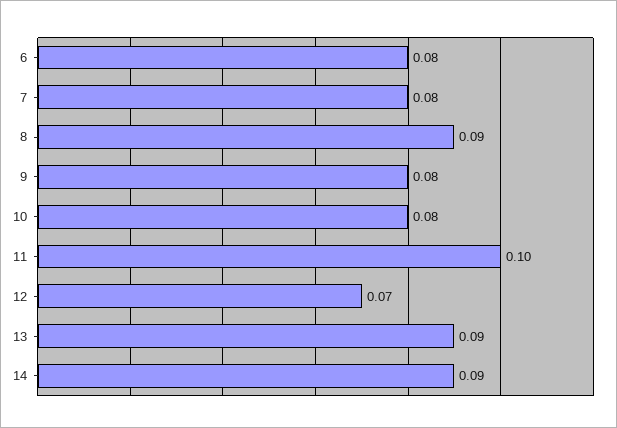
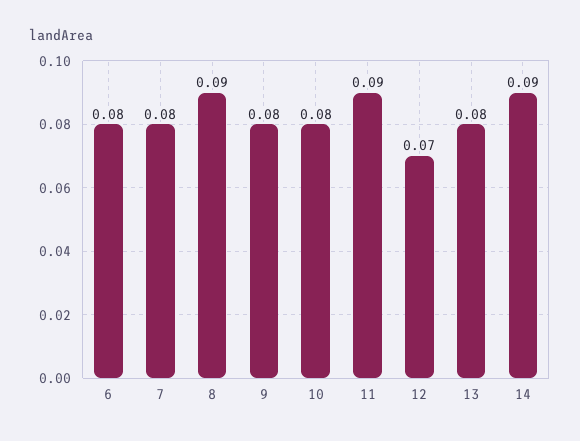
11: 0.1 -> 0.09
13: 0.09 -> 0.08

